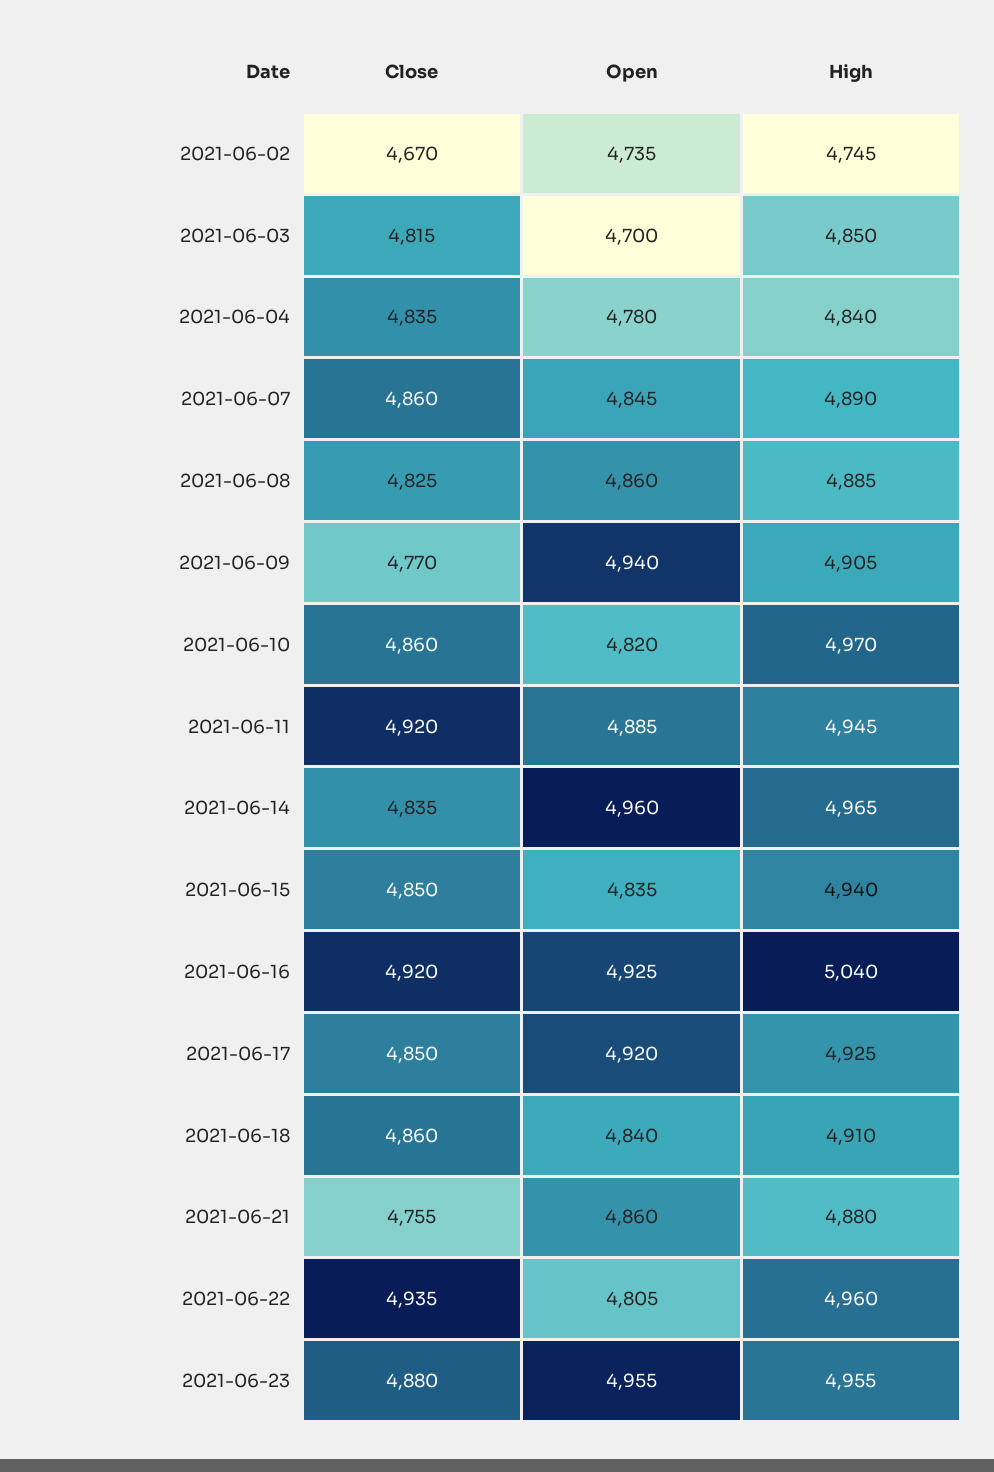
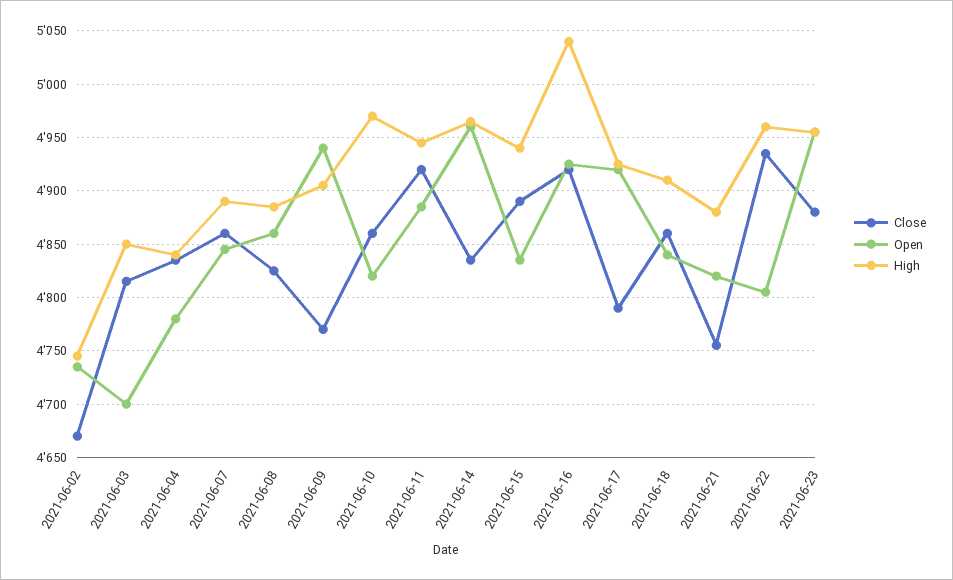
Close, 2021-06-15: 4850 -> 4890
Close, 2021-06-17: 4850 -> 4790
Open, 2021-06-21: 4860 -> 4820

